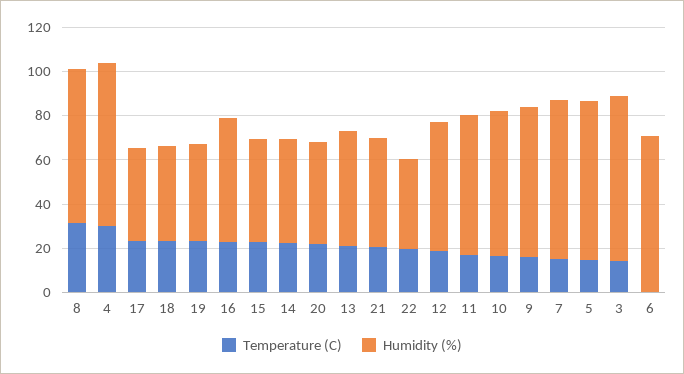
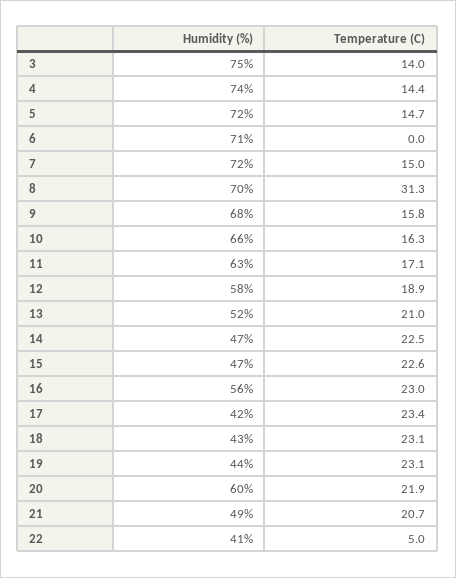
Temperature (C), 4: 30 -> 14.4
Humidity (%), 20: 45 -> 60
Temperature (C), 22: 20 -> 5

